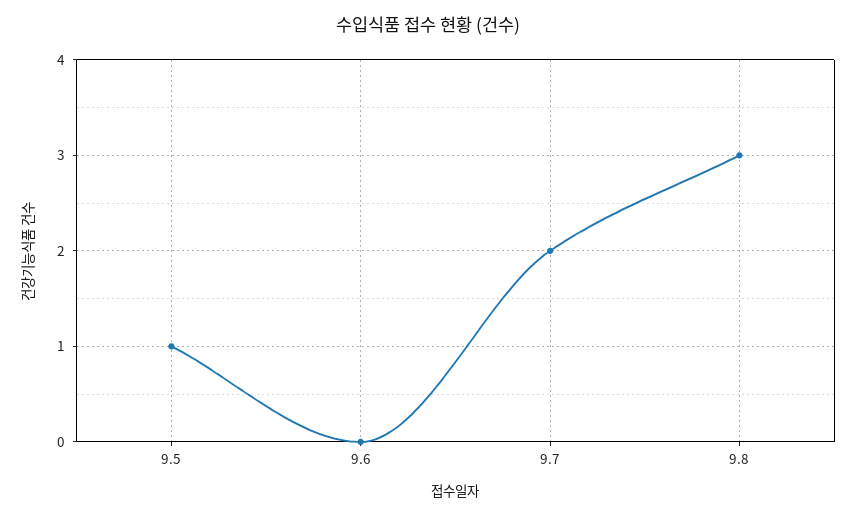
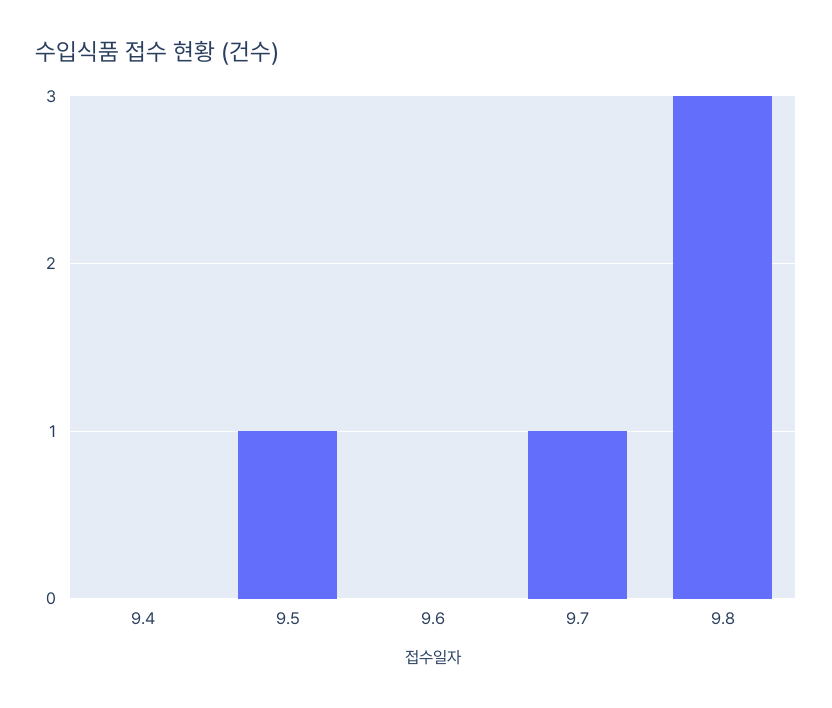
9.7: 2 -> 1
9.4: none -> 0

